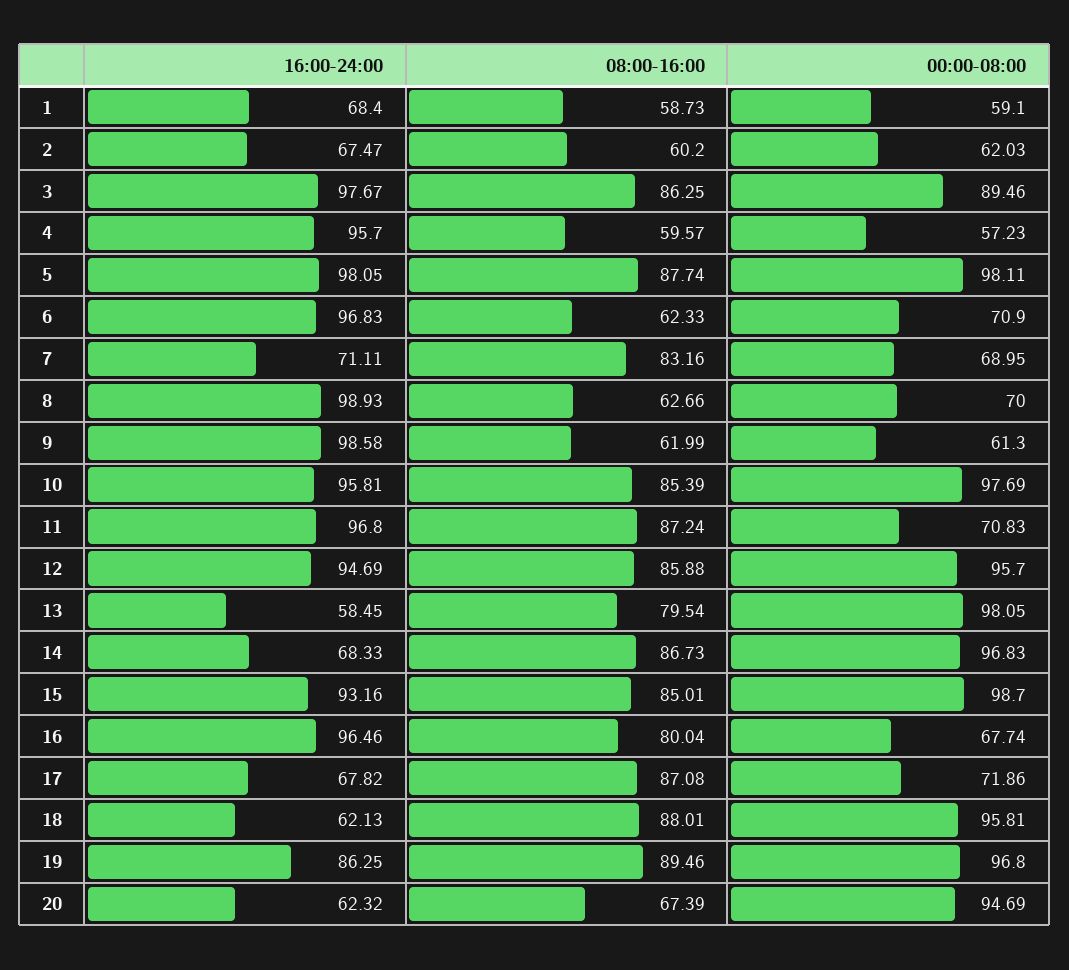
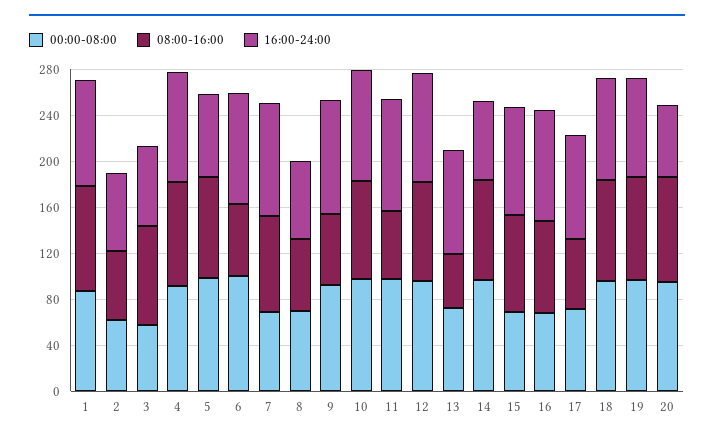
16:00-24:00, 1: 68.4 -> 90
08:00-16:00, 1: 58.73 -> 90
00:00-08:00, 1: 59.1 -> 90
16:00-24:00, 3: 97.67 -> 70
00:00-08:00, 3: 89.46 -> 60
08:00-16:00, 4: 59.57 -> 90
00:00-08:00, 4: 57.23 -> 90
16:00-24:00, 5: 98.05 -> 70
00:00-08:00, 6: 70.9 -> 100
16:00-24:00, 7: 71.11 -> 100
16:00-24:00, 8: 98.93 -> 70
00:00-08:00, 9: 61.3 -> 90
08:00-16:00, 11: 87.24 -> 60
00:00-08:00, 11: 70.83 -> 100
16:00-24:00, 13: 58.45 -> 90
08:00-16:00, 13: 79.54 -> 50
00:00-08:00, 13: 98.05 -> 70
00:00-08:00, 15: 98.7 -> 70
16:00-24:00, 17: 67.82 -> 90
08:00-16:00, 17: 87.08 -> 60
16:00-24:00, 18: 62.13 -> 90
08:00-16:00, 20: 67.39 -> 90

